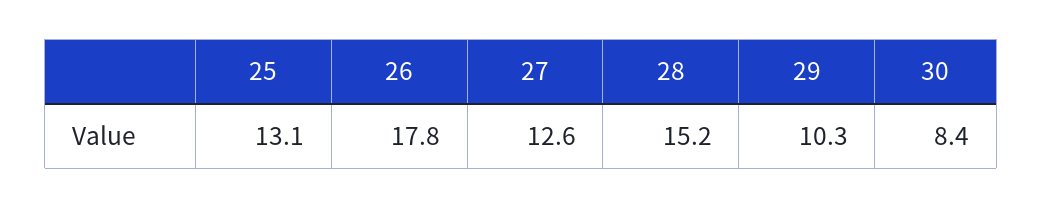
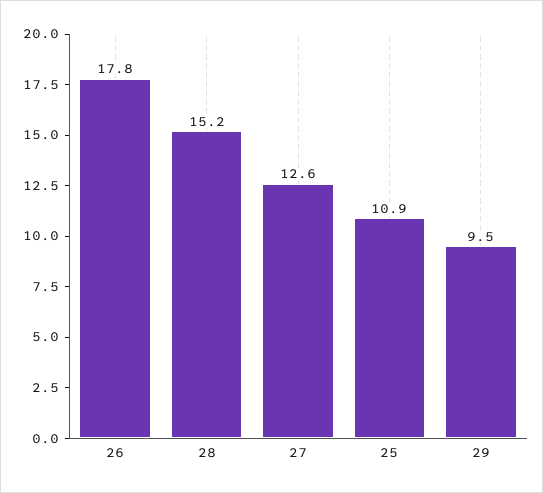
25: 13.1 -> 10.9
29: 10.3 -> 9.5
30: 8.4 -> none

